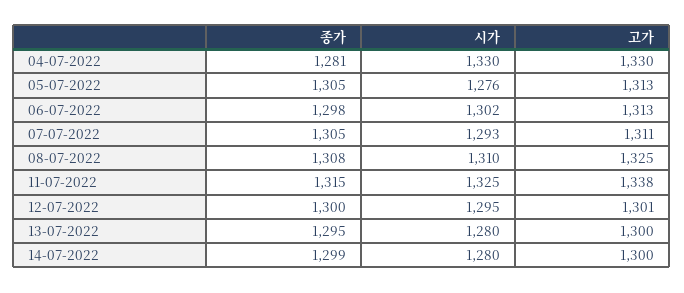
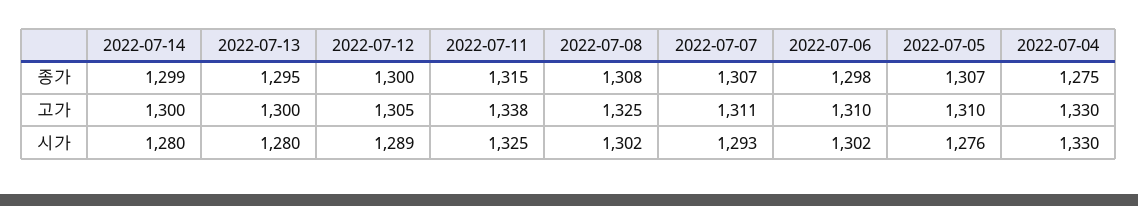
종가, 04-07-2022: 1281 -> 1275
종가, 05-07-2022: 1305 -> 1307
고가, 05-07-2022: 1313 -> 1310
고가, 06-07-2022: 1313 -> 1310
종가, 07-07-2022: 1305 -> 1307
시가, 08-07-2022: 1310 -> 1302
시가, 12-07-2022: 1295 -> 1289
고가, 12-07-2022: 1301 -> 1305

